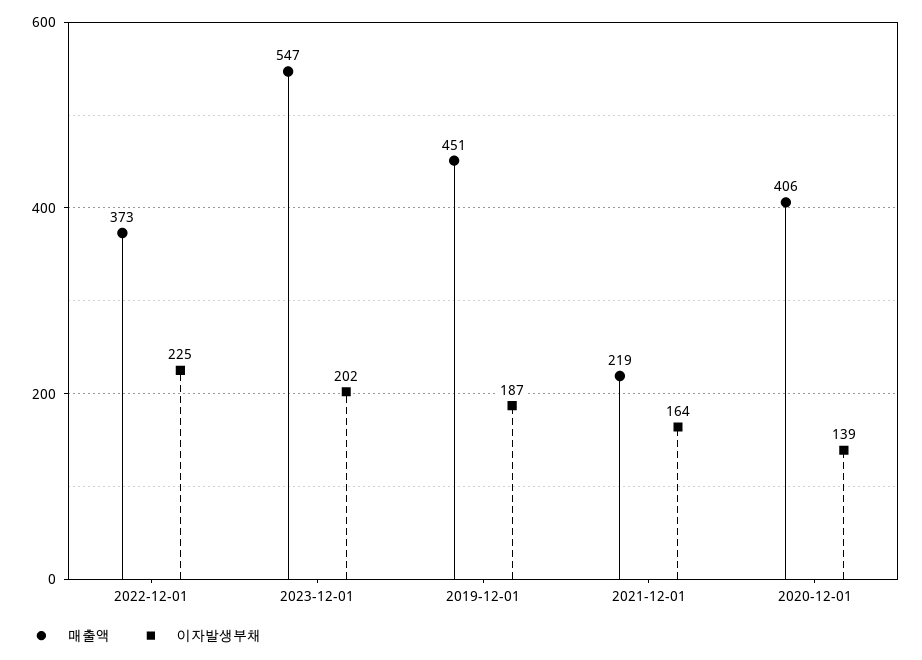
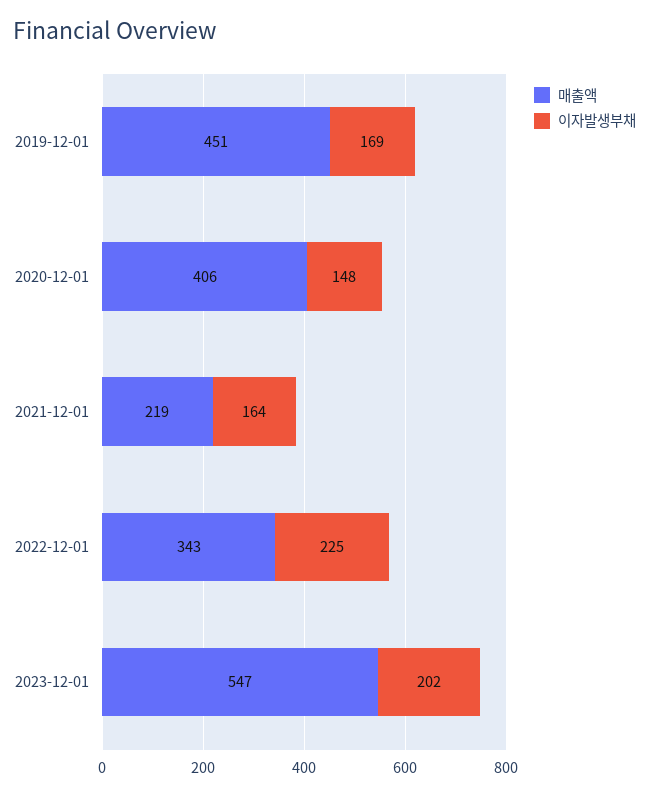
매출액, 2022-12-01: 373 -> 343
이자발생부채, 2019-12-01: 187 -> 169
이자발생부채, 2020-12-01: 139 -> 148

